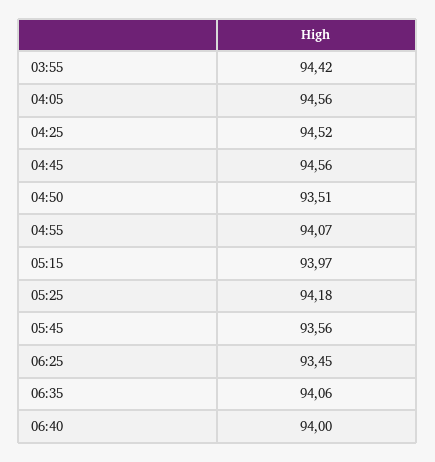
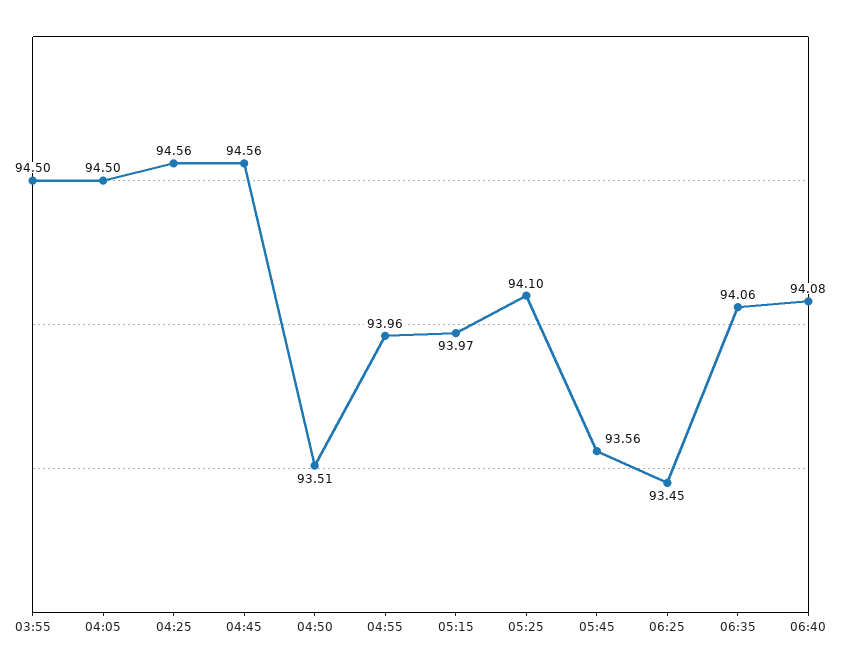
03:55: 94.42 -> 94.5
04:05: 94.56 -> 94.5
04:25: 94.52 -> 94.56
04:55: 94.07 -> 93.96
05:25: 94.18 -> 94.1
06:40: 94 -> 94.08

